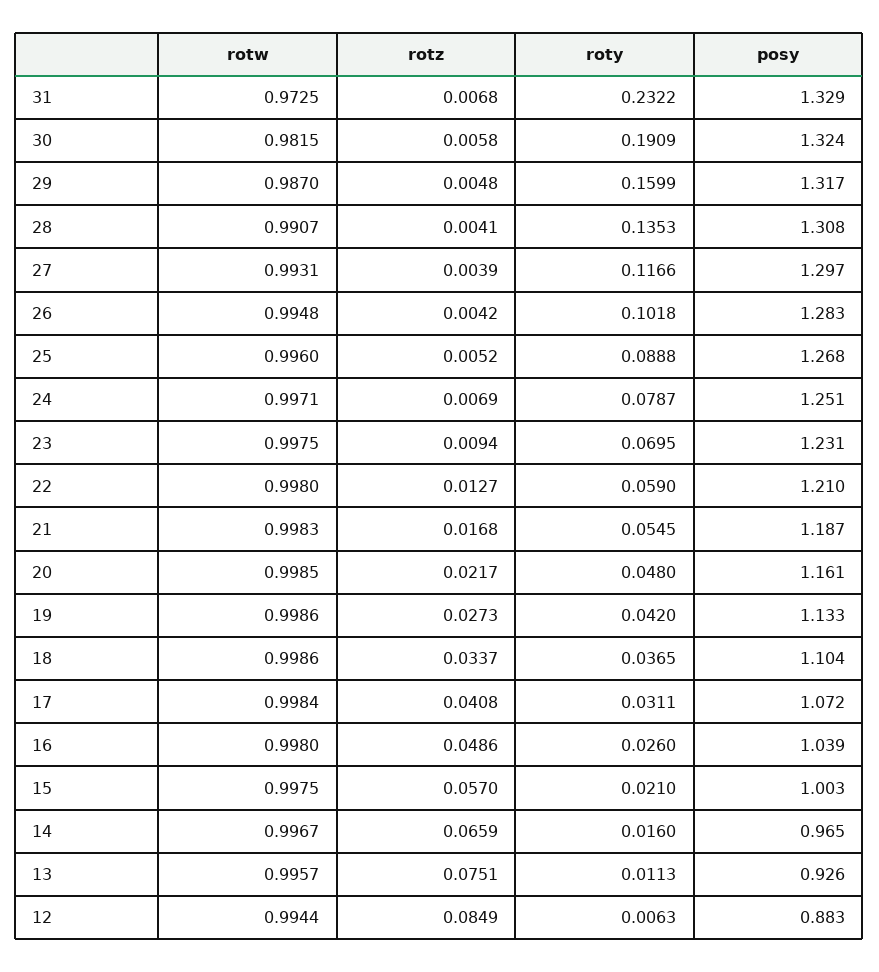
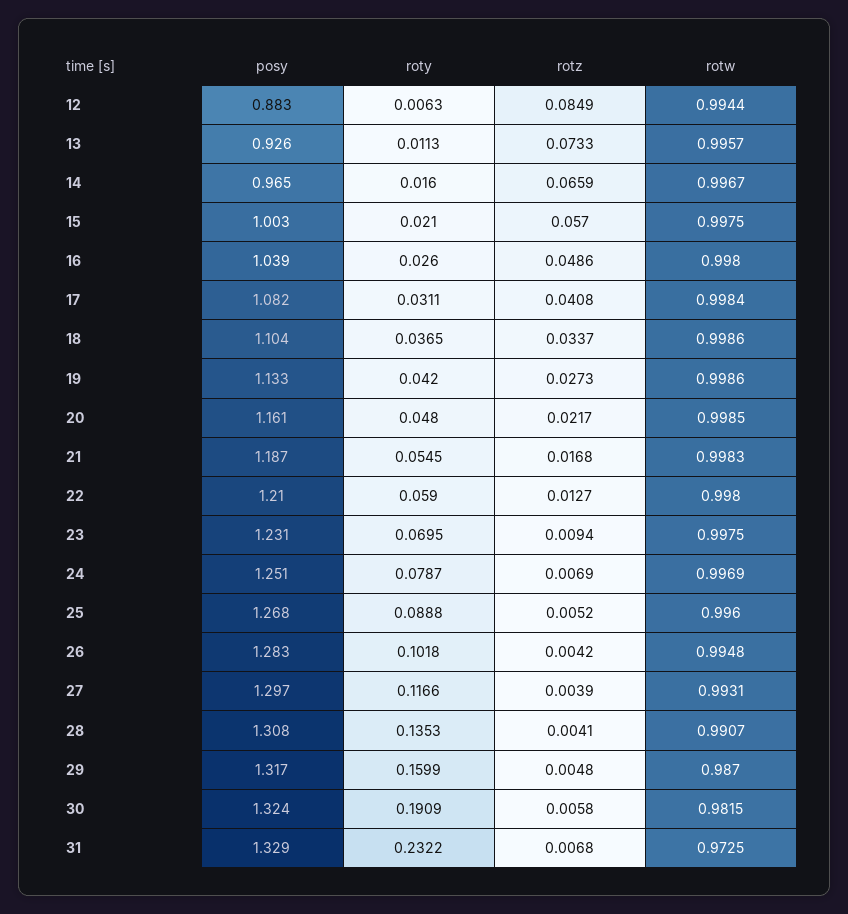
rotw, 24: 0.9971 -> 0.9969
posy, 17: 1.072 -> 1.082
rotz, 13: 0.0751 -> 0.0733

